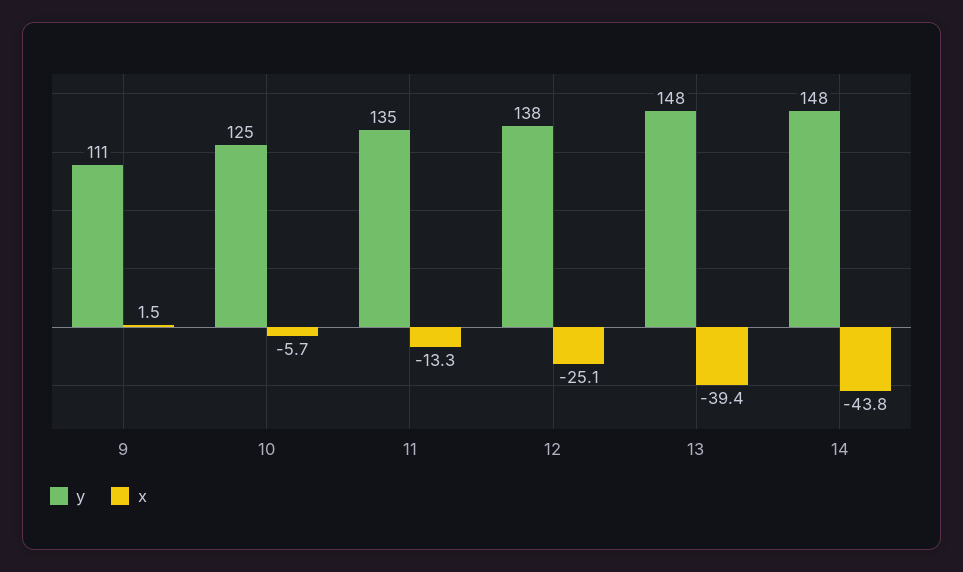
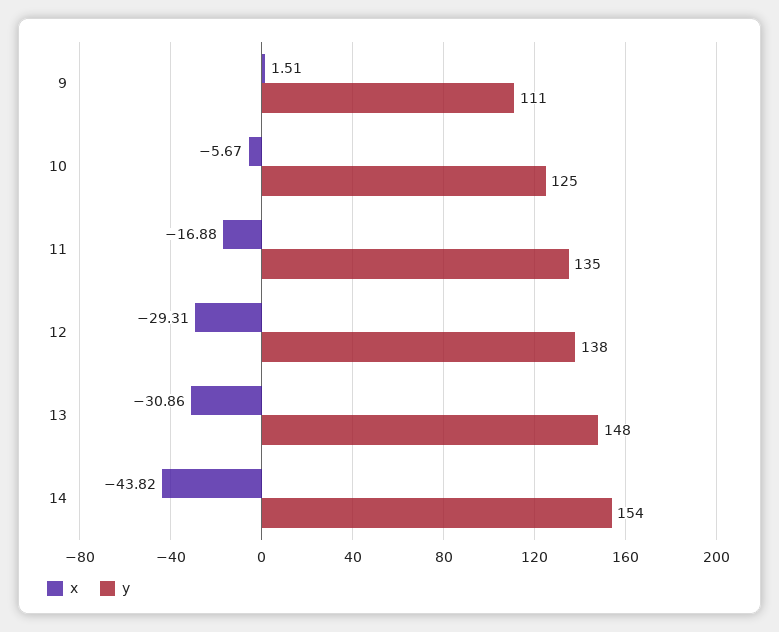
x, 11: -13.3 -> -16.88
x, 12: -25.1 -> -29.31
x, 13: -39.4 -> -30.86
y, 14: 148 -> 154

